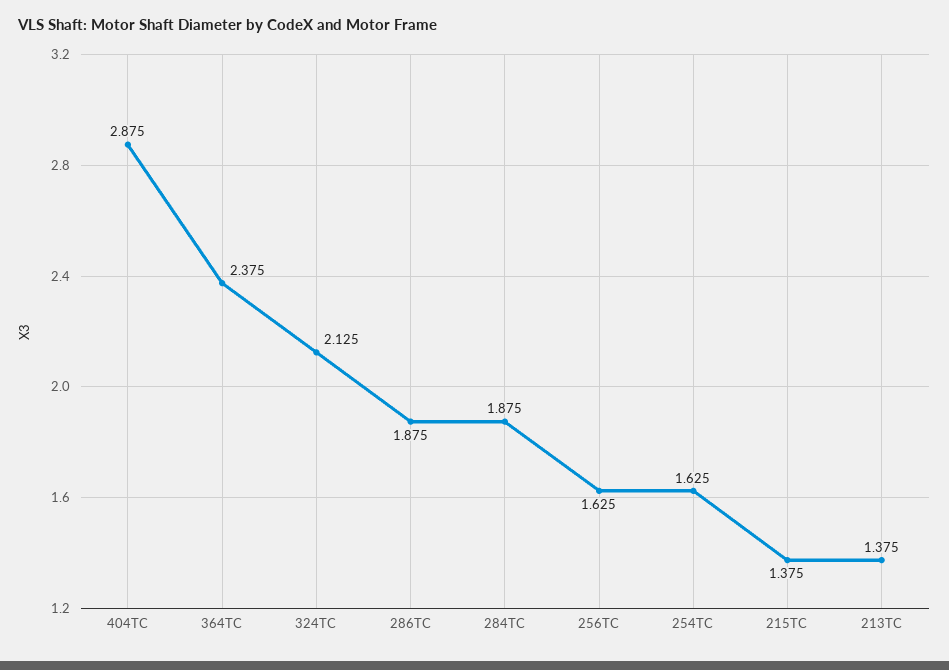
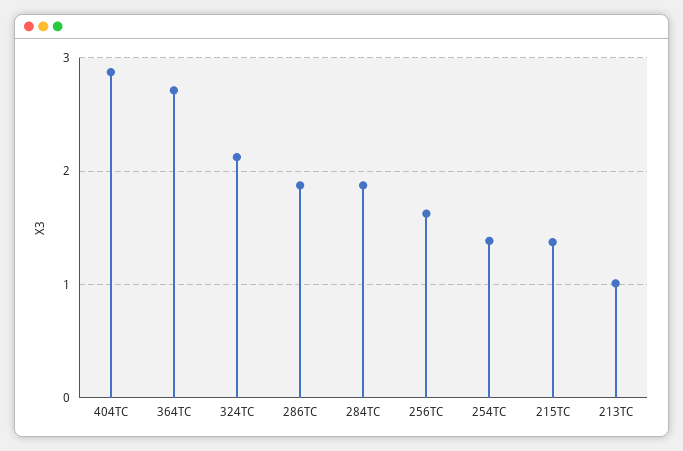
364TC: 2.375 -> 2.7
254TC: 1.625 -> 1.4
213TC: 1.375 -> 1

